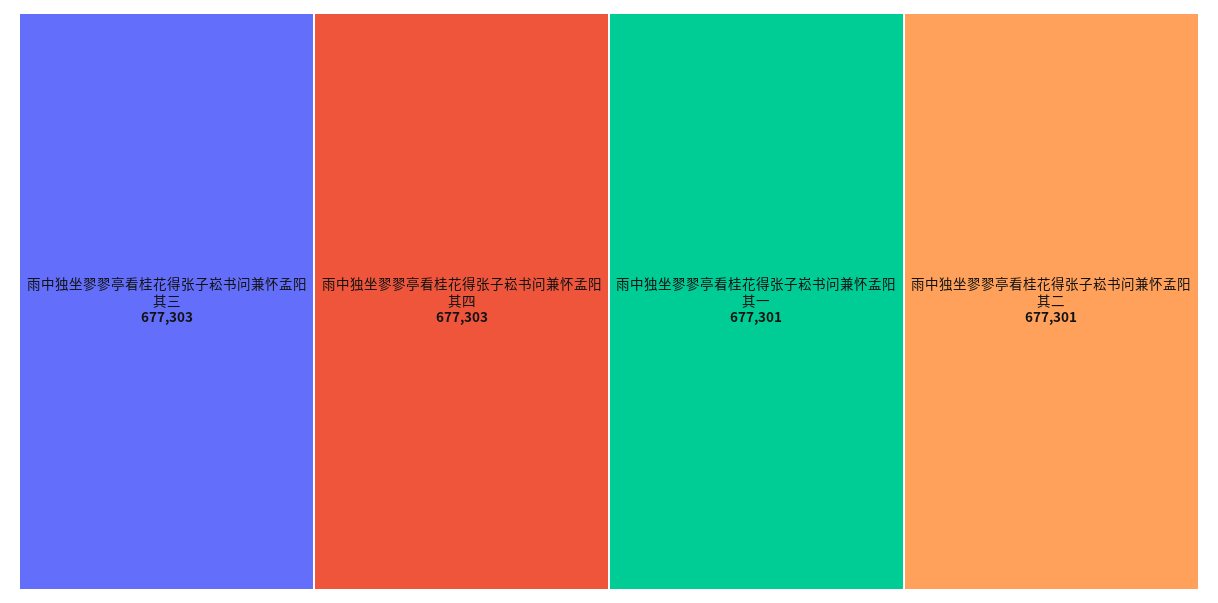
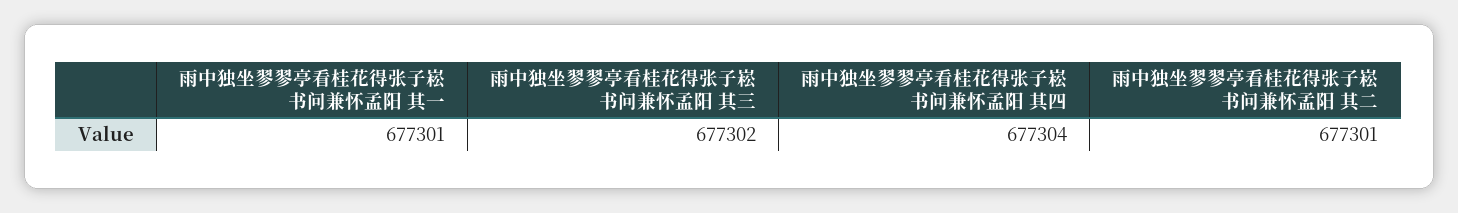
雨中独坐翏翏亭看桂花得张子崧书问兼怀孟阳 其三: 677303 -> 677302
雨中独坐翏翏亭看桂花得张子崧书问兼怀孟阳 其四: 677303 -> 677304

